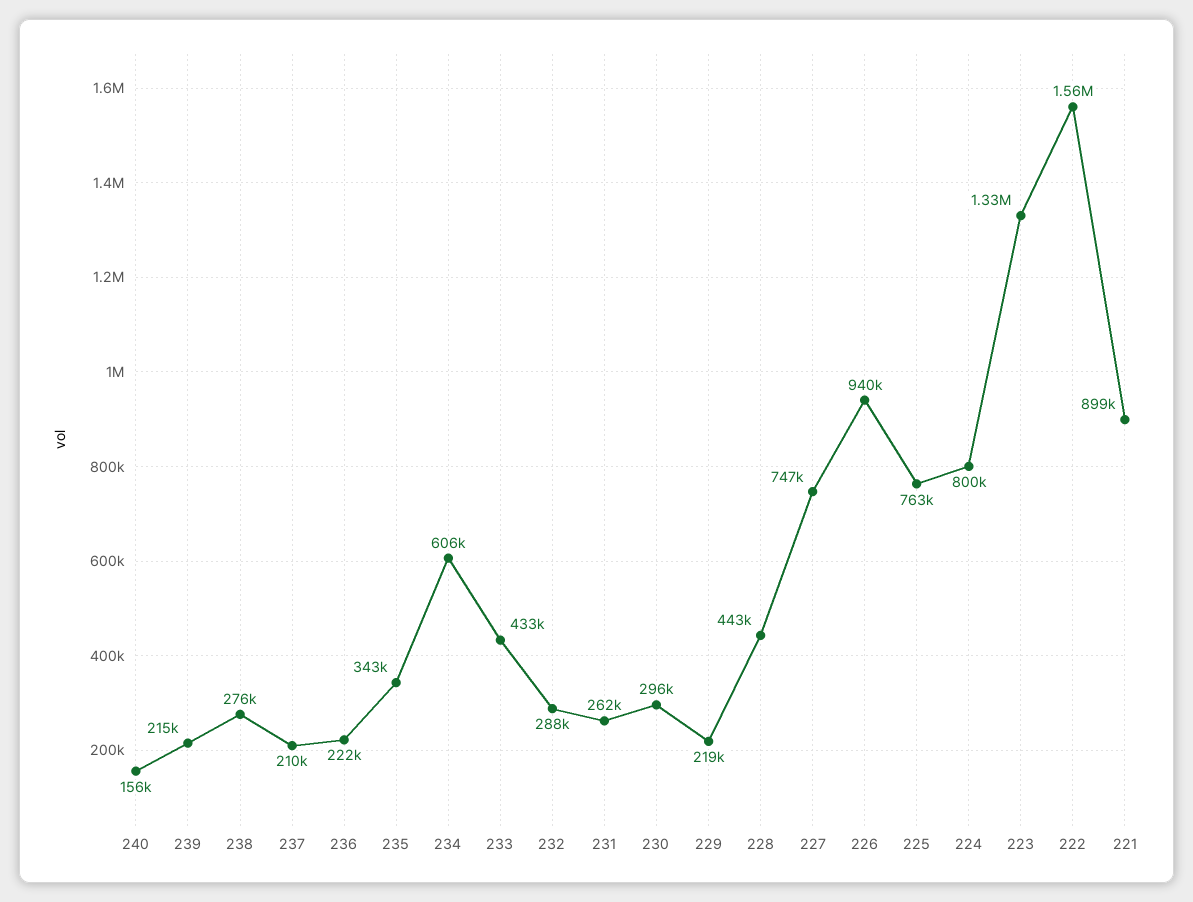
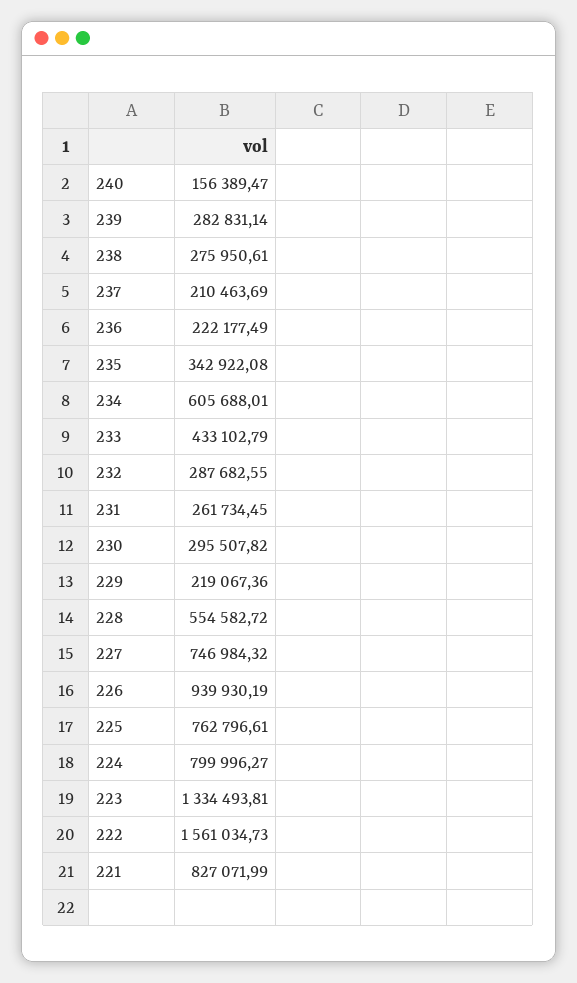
239: 215000 -> 282831.14
228: 443000 -> 554582.72
221: 899000 -> 827071.99

